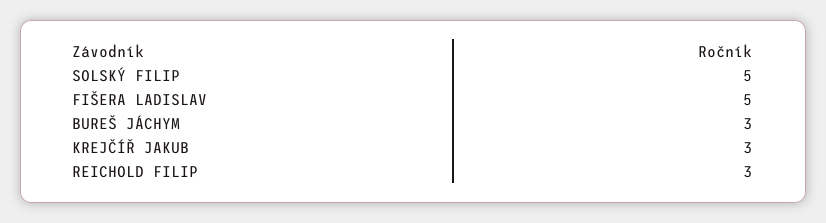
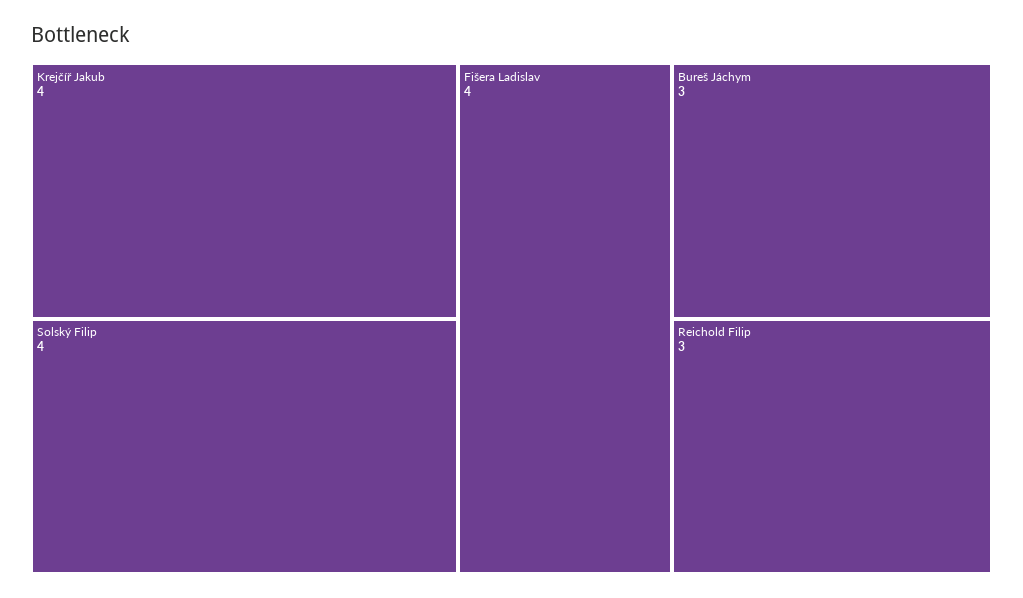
SOLSKÝ FILIP: 5 -> 4
FIŠERA LADISLAV: 5 -> 4
KREJČÍŘ JAKUB: 3 -> 4

